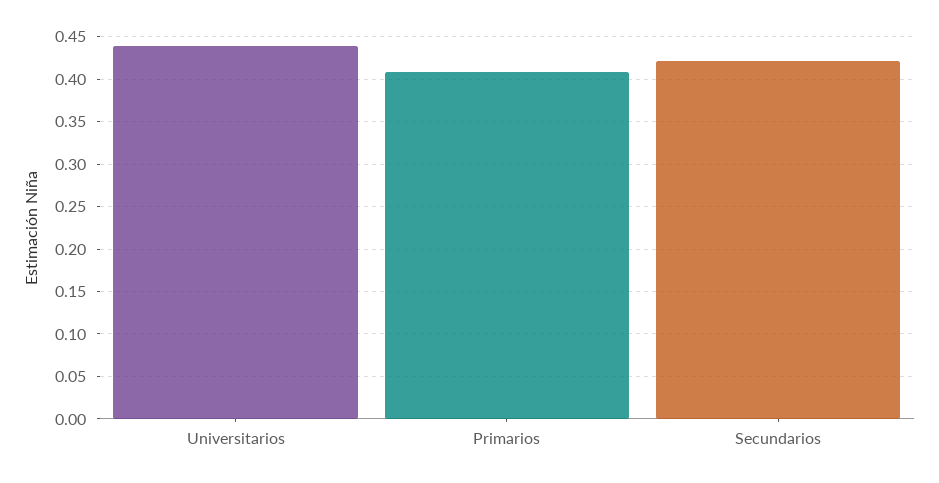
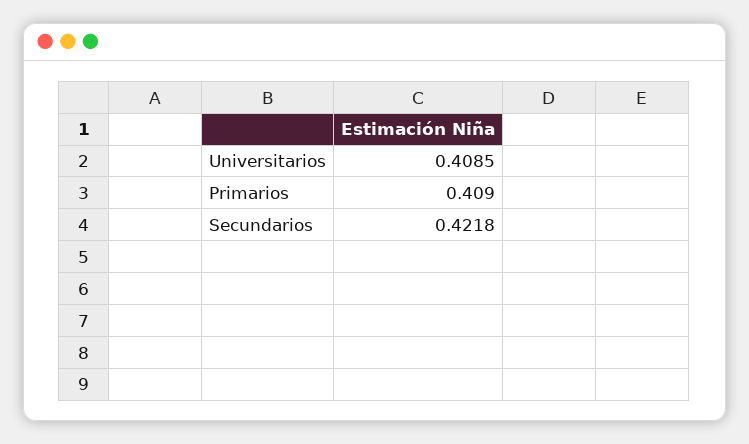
Universitarios: 0.44 -> 0.4085

